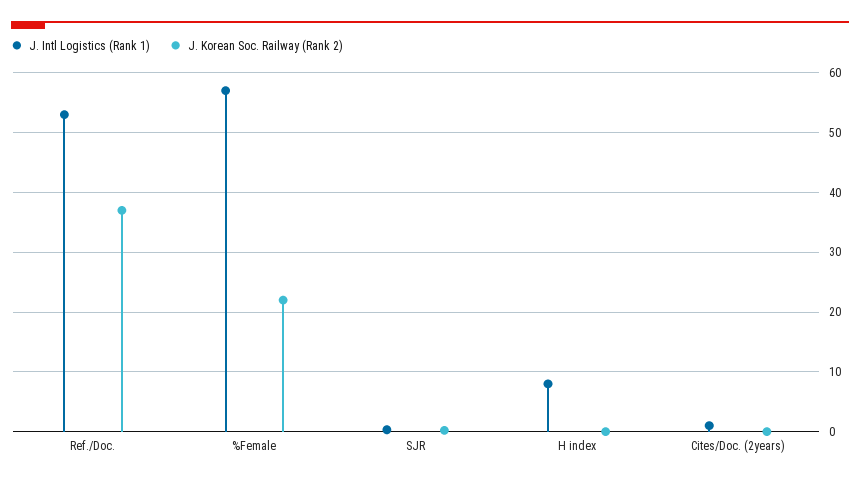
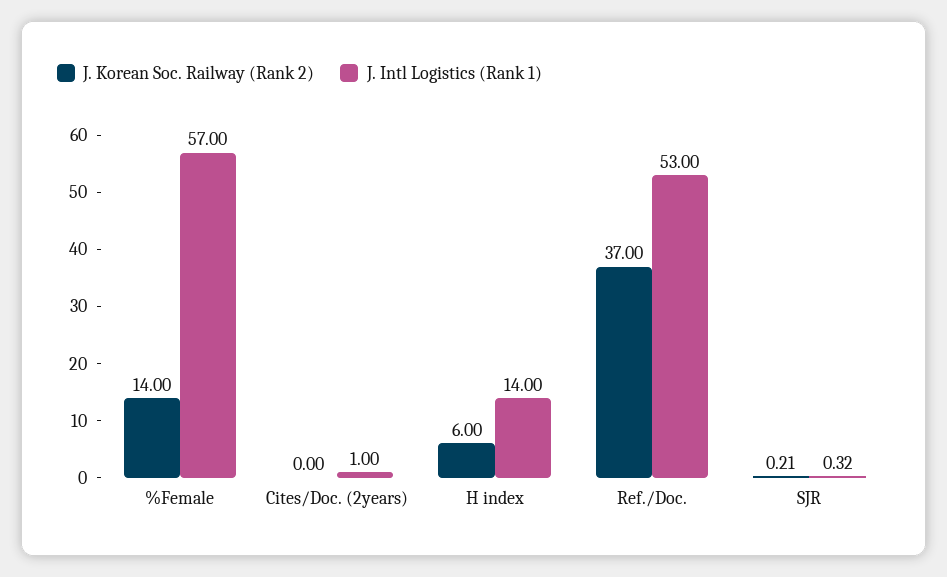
J. Korean Soc. Railway (Rank 2), %Female: 22 -> 14
J. Intl Logistics (Rank 1), H index: 8 -> 14
J. Korean Soc. Railway (Rank 2), H index: 0 -> 6

